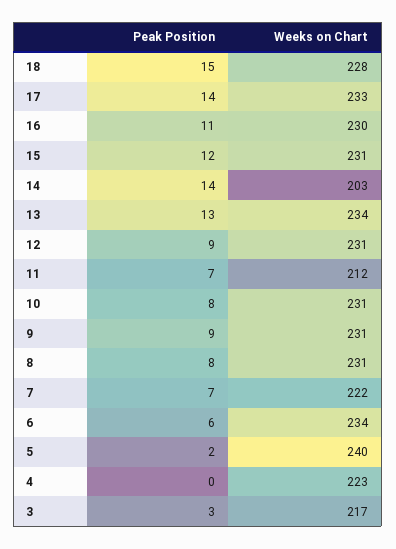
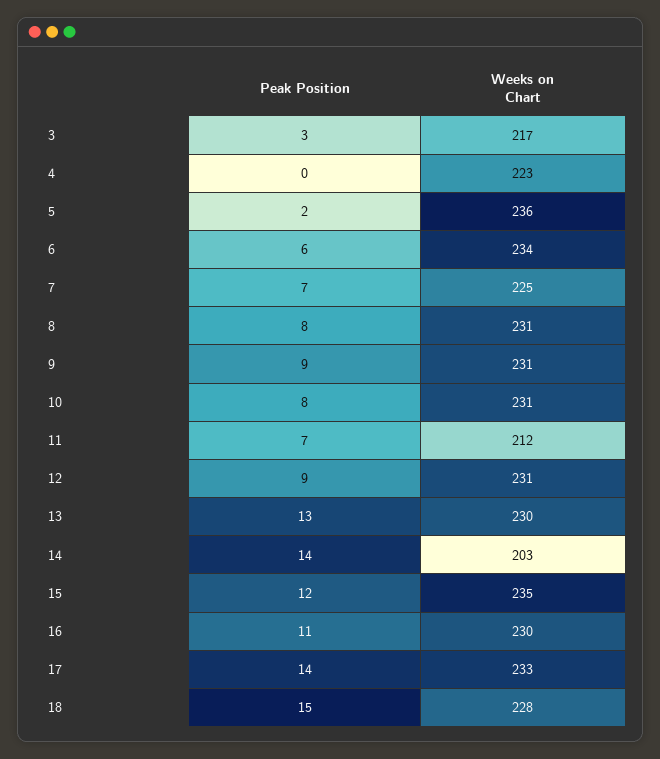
Weeks on Chart, 15: 231 -> 235
Weeks on Chart, 13: 234 -> 230
Weeks on Chart, 7: 222 -> 225
Weeks on Chart, 5: 240 -> 236

